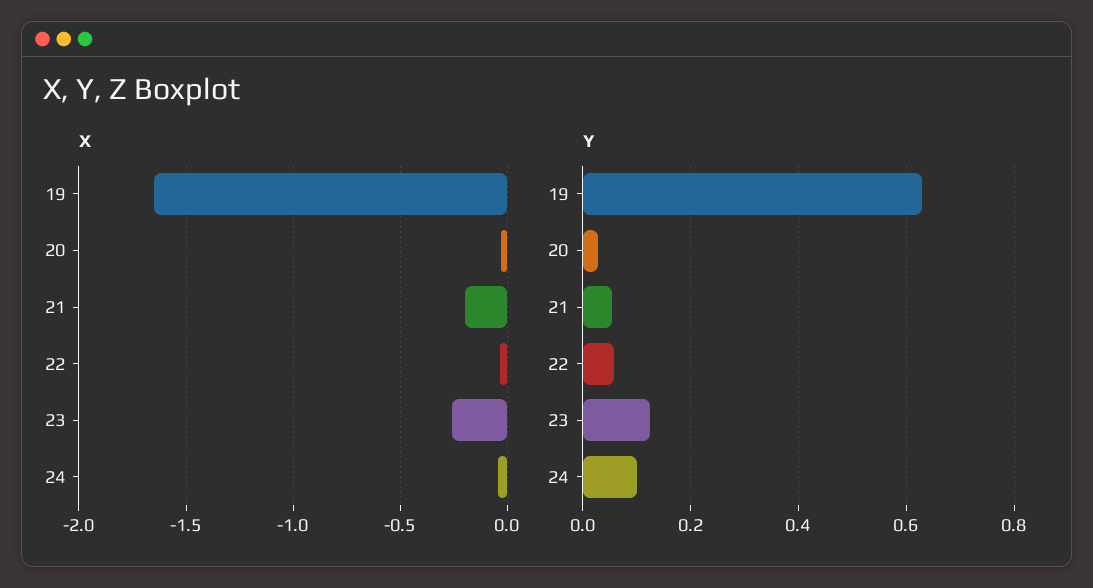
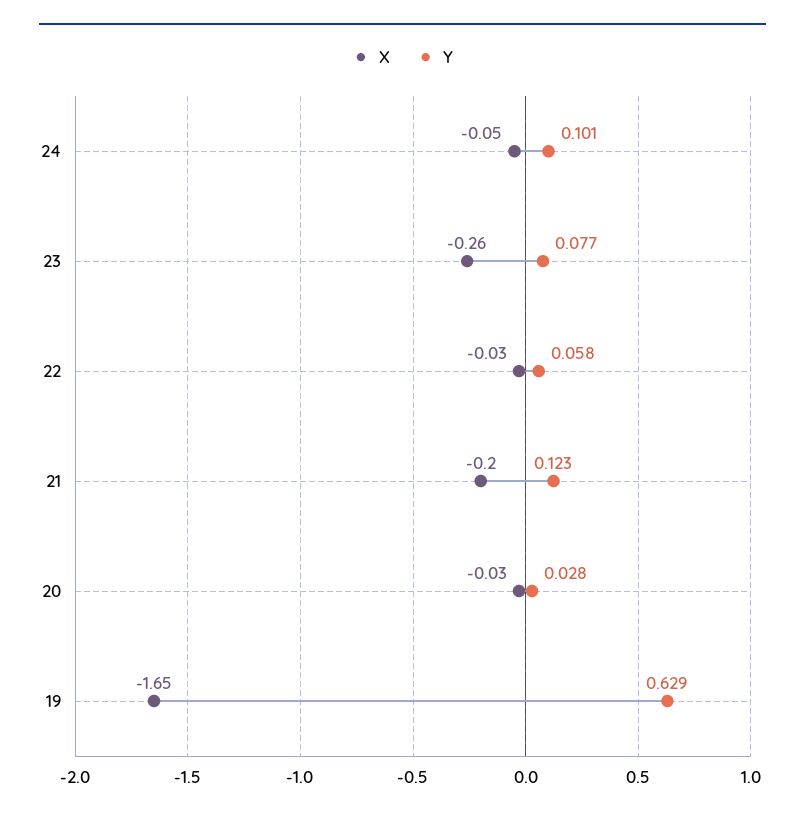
Y, 21: 0.06 -> 0.123
Y, 23: 0.12 -> 0.077

